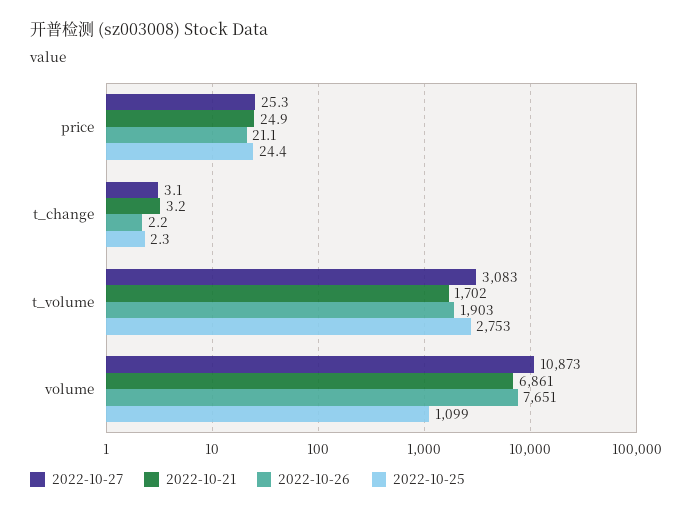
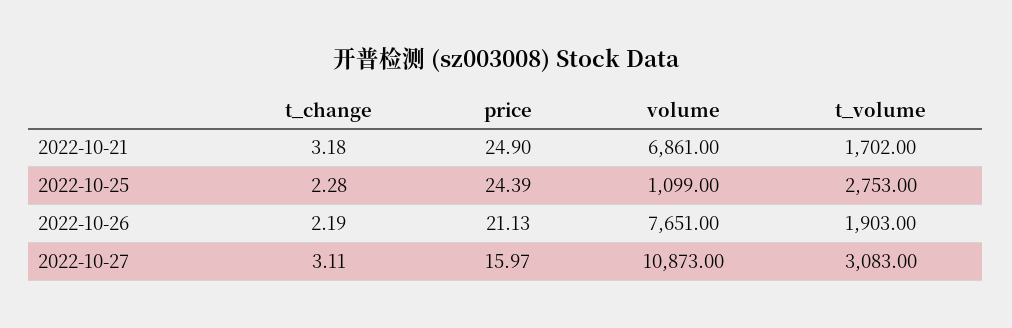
2022-10-27, price: 25.3 -> 15.97

